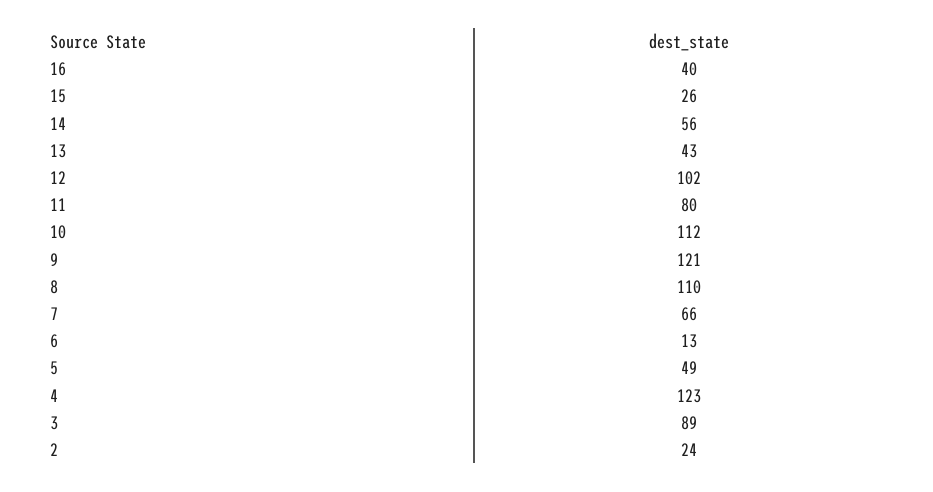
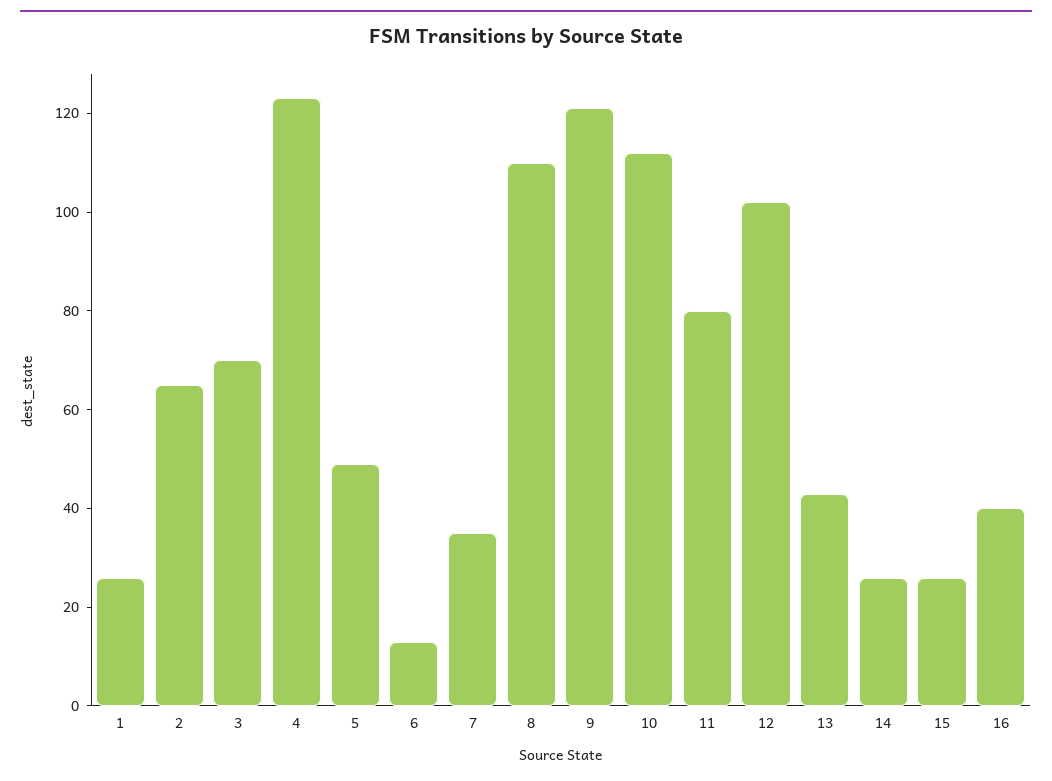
14: 56 -> 25
7: 66 -> 35
3: 89 -> 70
2: 24 -> 65
1: none -> 25

